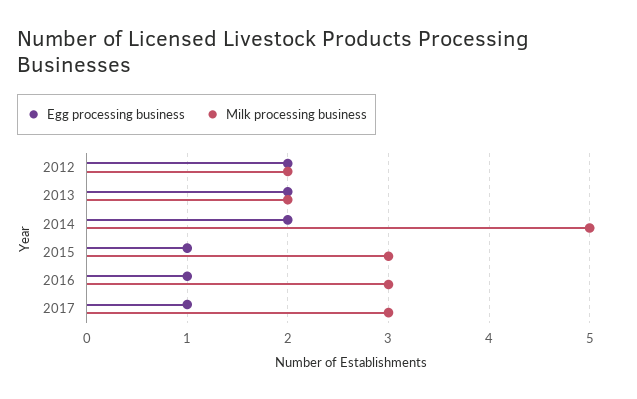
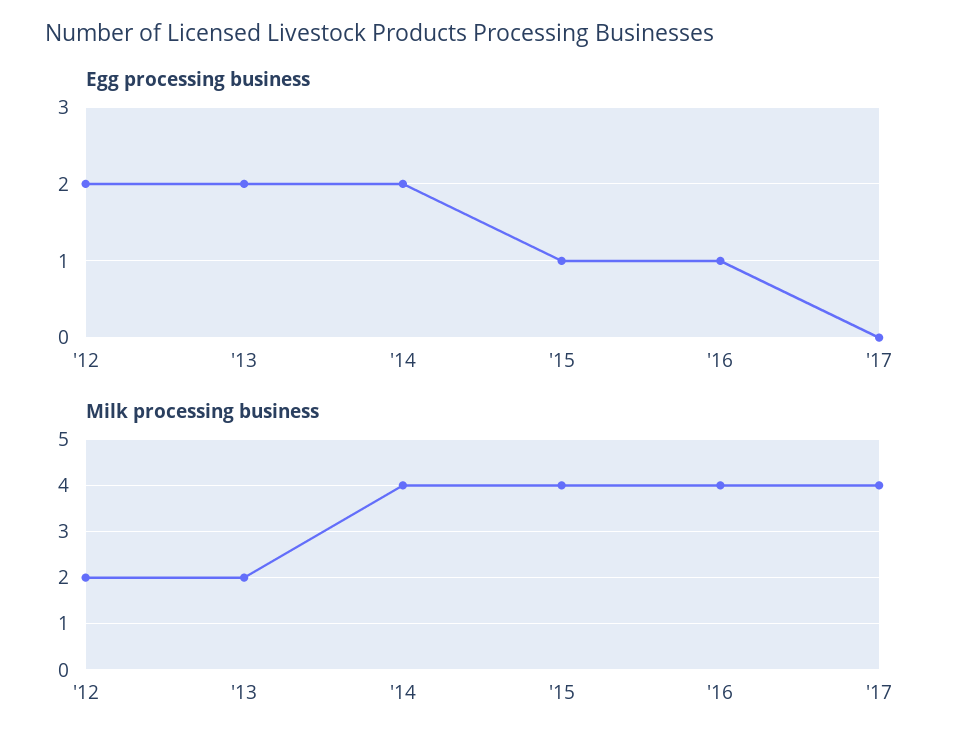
Milk processing business, 2014: 5 -> 4
Milk processing business, 2015: 3 -> 4
Milk processing business, 2016: 3 -> 4
Egg processing business, 2017: 1 -> 0
Milk processing business, 2017: 3 -> 4

